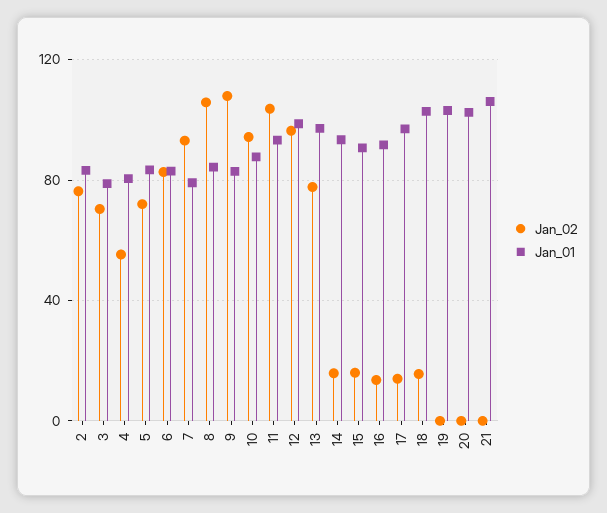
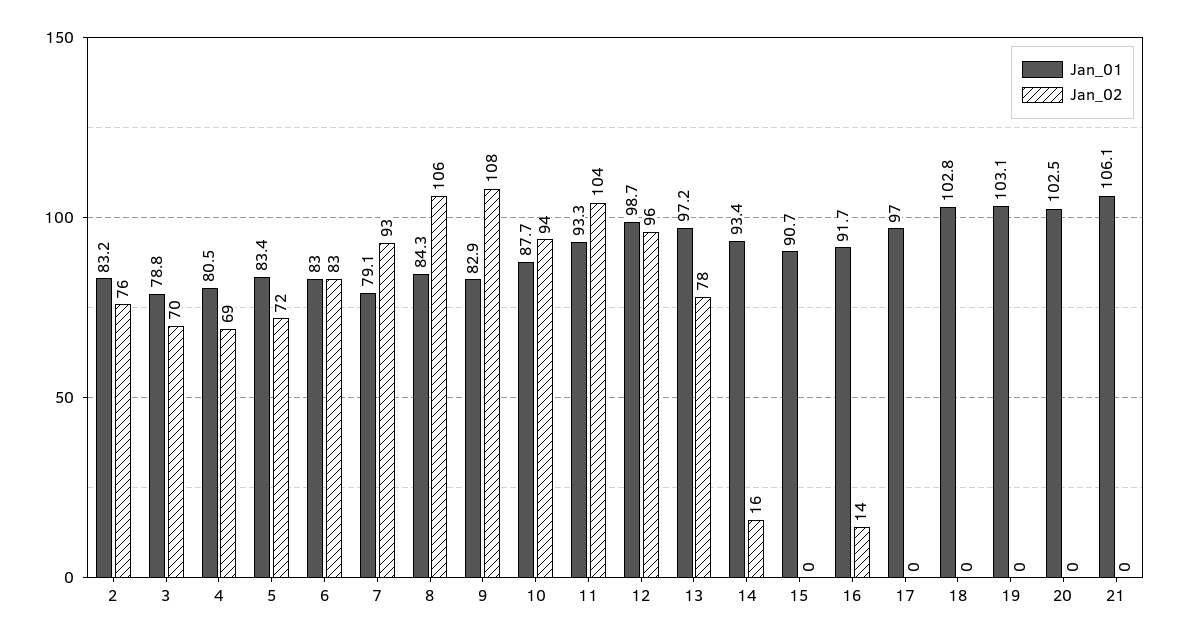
Jan_02, 4: 55 -> 69
Jan_02, 15: 15 -> 0
Jan_02, 17: 15 -> 0
Jan_02, 18: 15 -> 0

